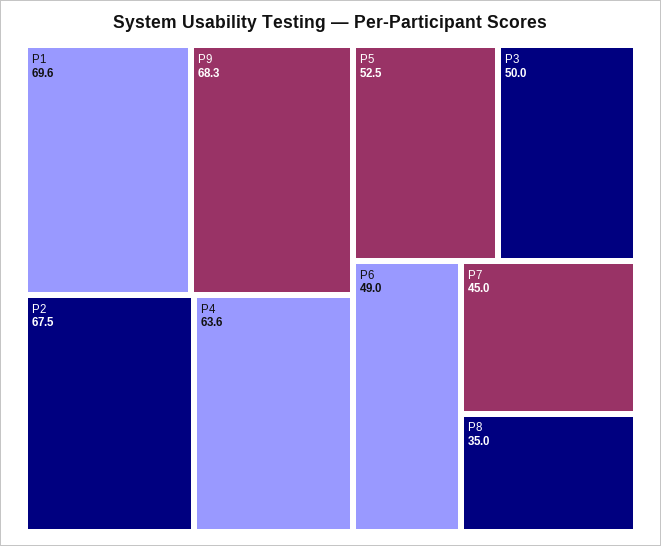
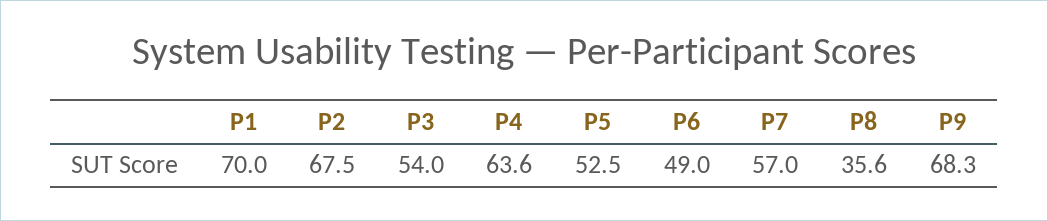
P1: 69.6 -> 70
P3: 50 -> 54
P7: 45 -> 57
P8: 35 -> 35.6

